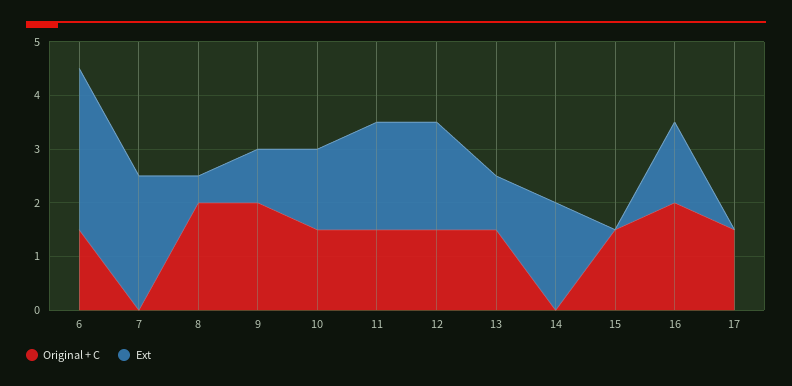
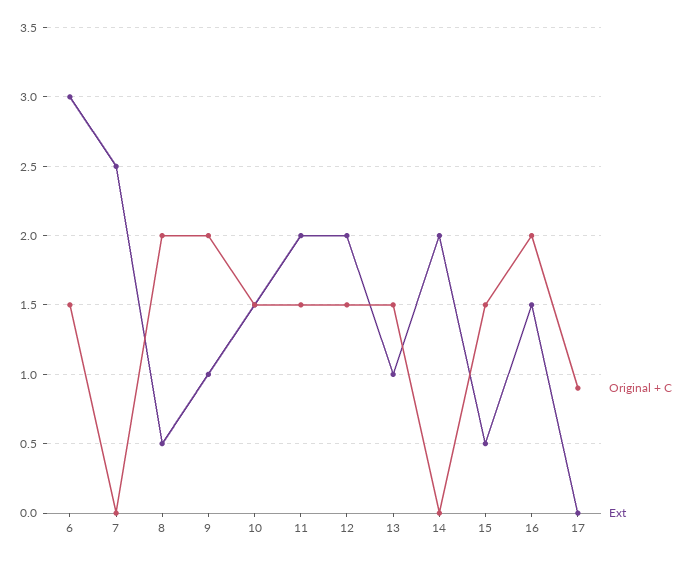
Ext, 15: 0 -> 0.5
Original + C, 17: 1.5 -> 0.9

